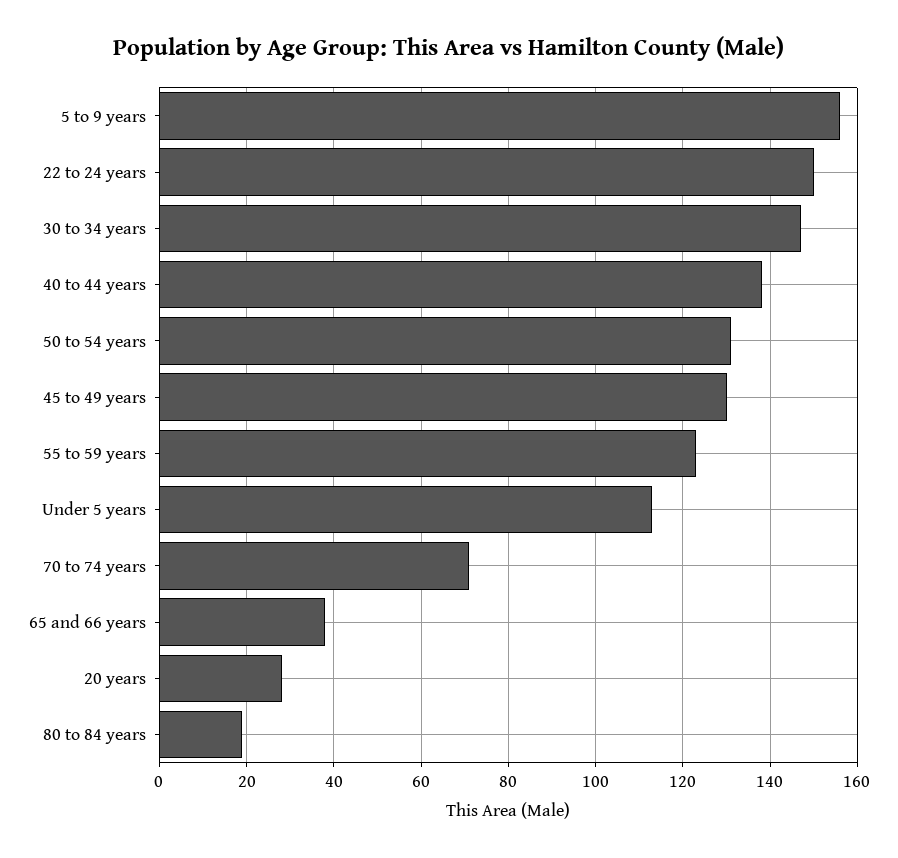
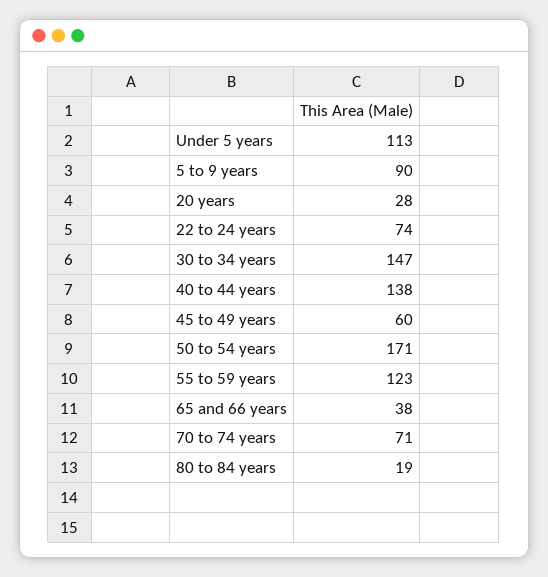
5 to 9 years: 155 -> 90
22 to 24 years: 150 -> 74
50 to 54 years: 130 -> 171
45 to 49 years: 130 -> 60

